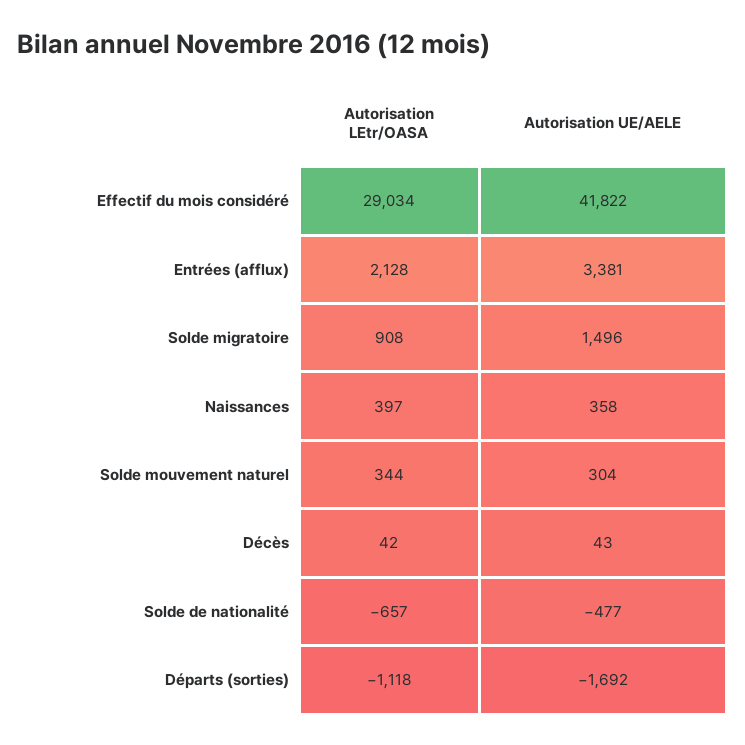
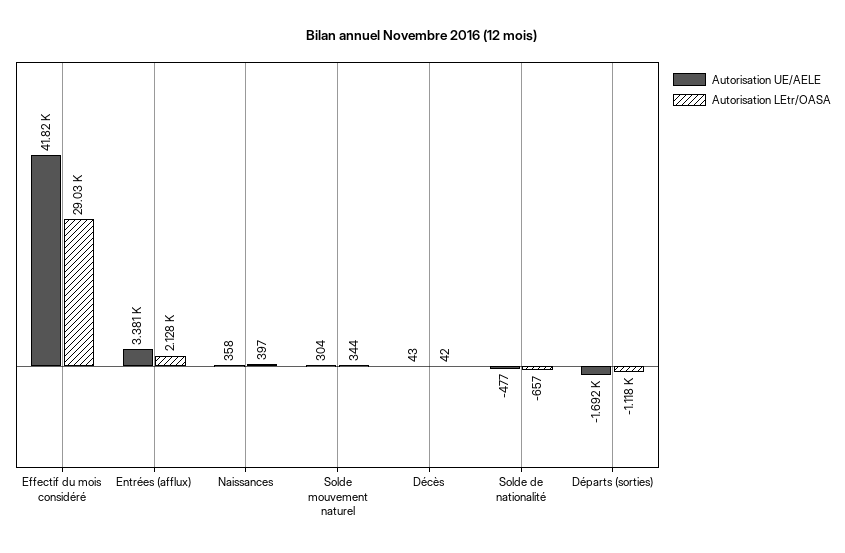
Autorisation LEtr/OASA, Solde migratoire: 908 -> none
Autorisation UE/AELE, Solde migratoire: 1496 -> none

